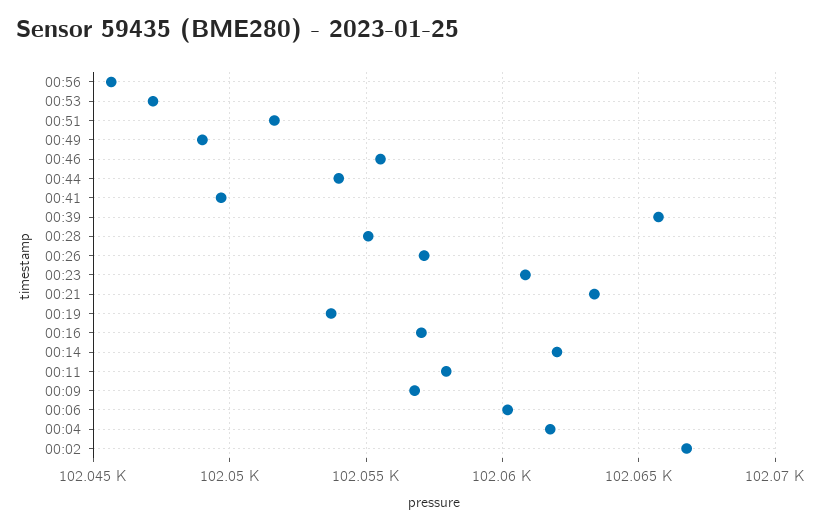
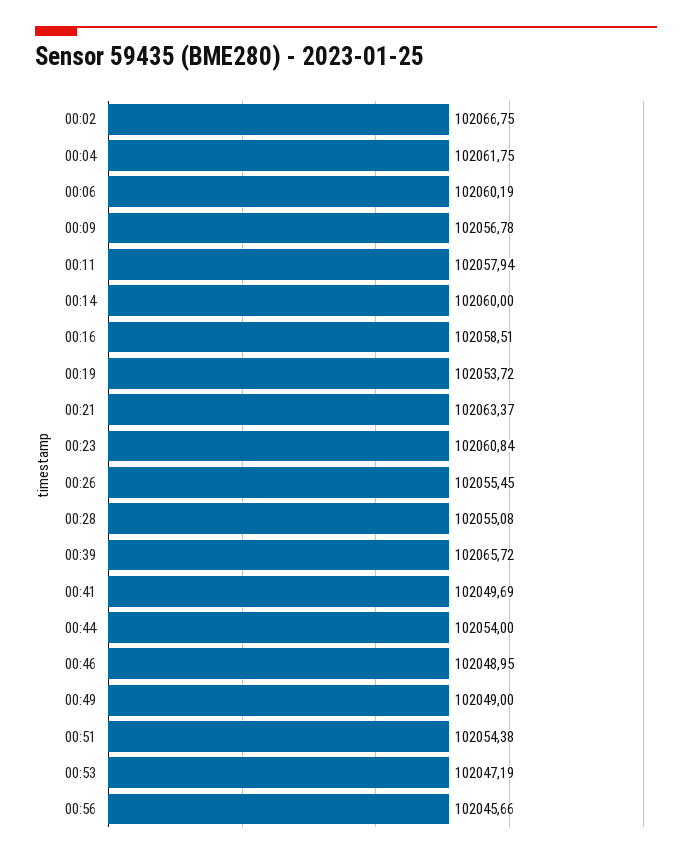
00:51: 102051.5 -> 102054.38
00:46: 102055.5 -> 102048.95
00:26: 102057 -> 102055.45
00:16: 102057 -> 102058.51
00:14: 102062 -> 102060

